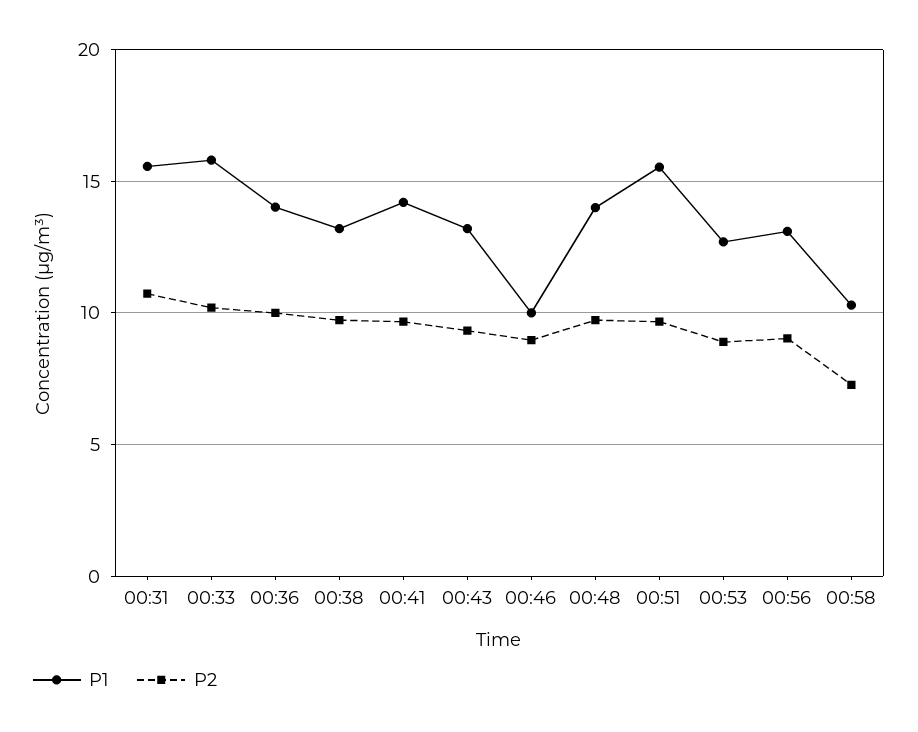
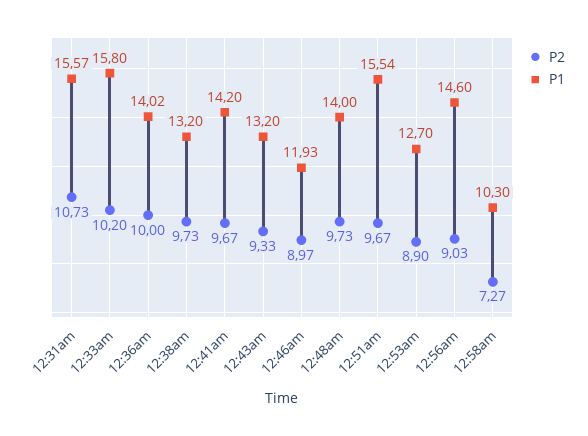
P1, 00:46: 10 -> 11.93
P1, 00:56: 13 -> 14.6

